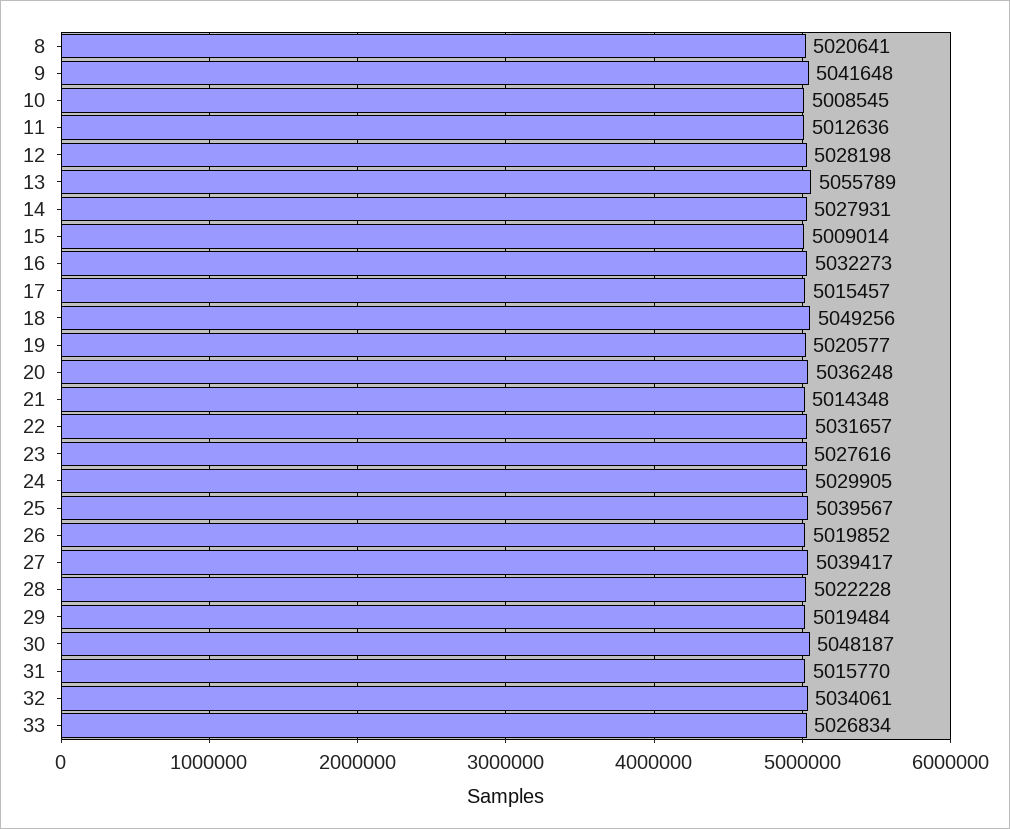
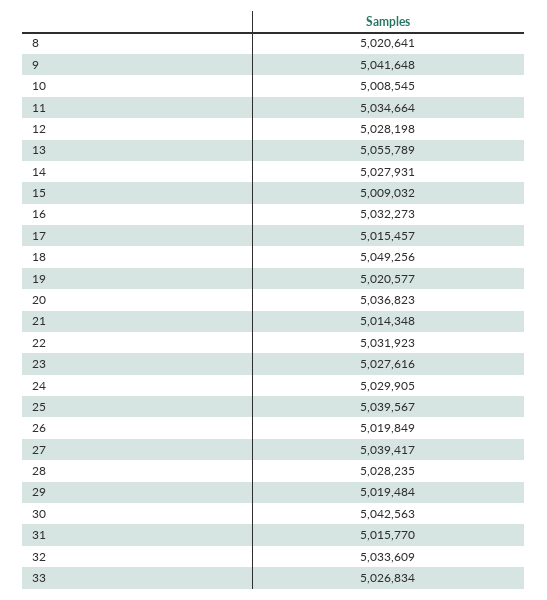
11: 5012636 -> 5034664
15: 5009014 -> 5009032
20: 5036248 -> 5036823
22: 5031657 -> 5031923
26: 5019852 -> 5019849
28: 5022228 -> 5028235
30: 5048187 -> 5042563
32: 5034061 -> 5033609

